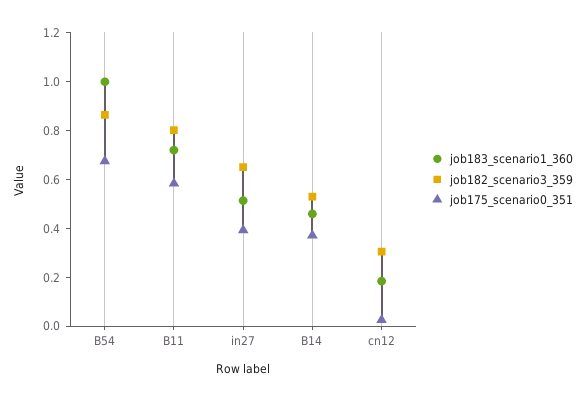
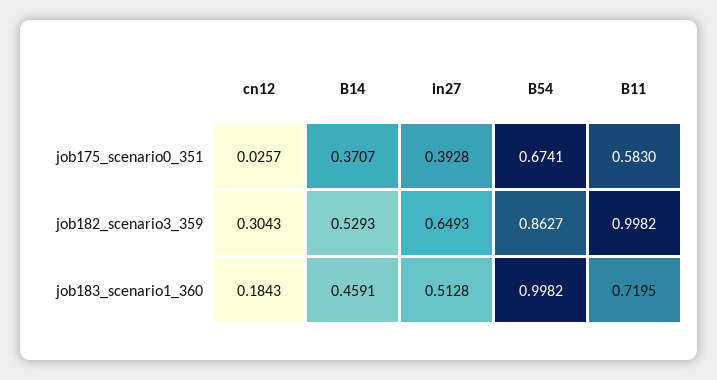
job182_scenario3_359, B11: 0.8 -> 0.9982

